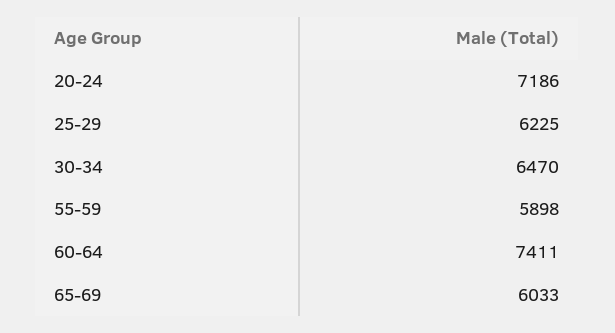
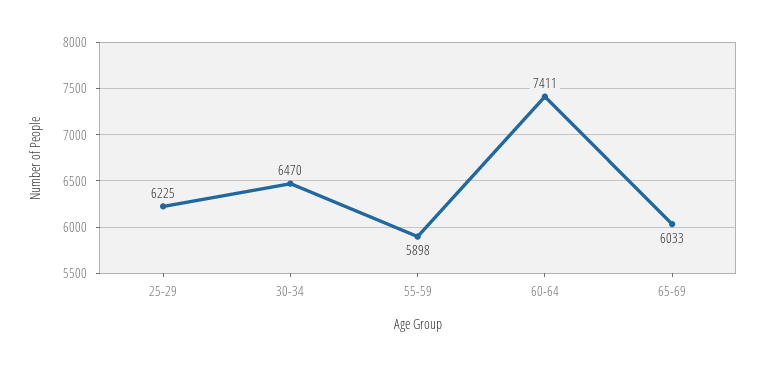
20-24: 7186 -> none

